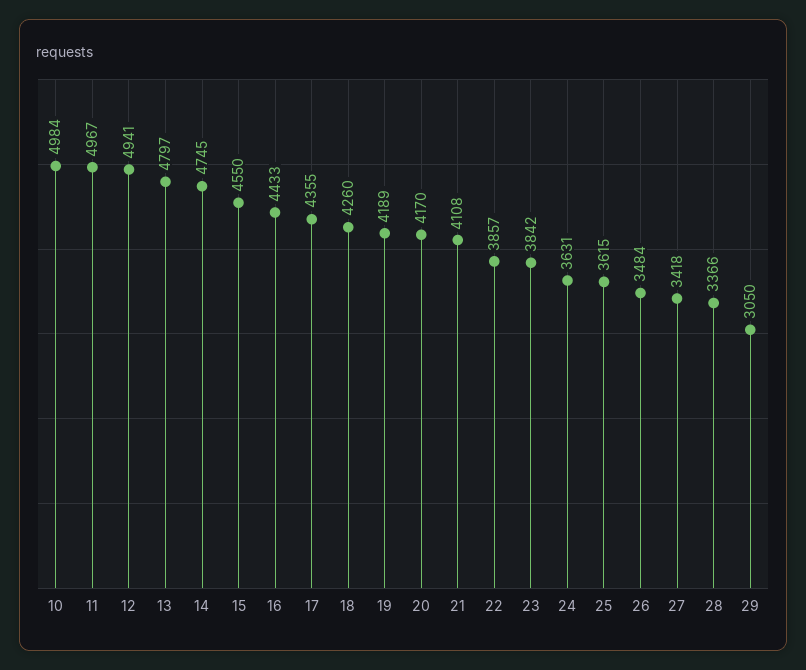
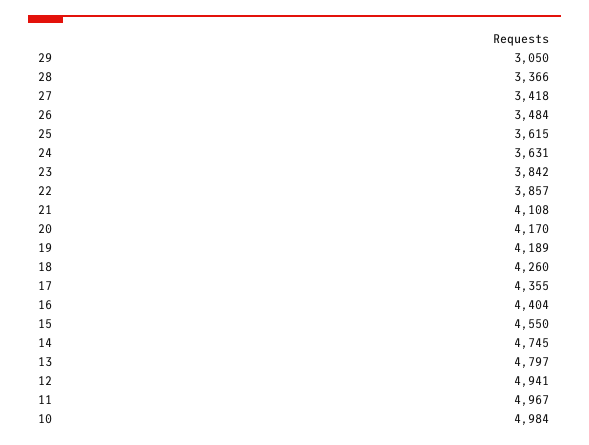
16: 4433 -> 4404

